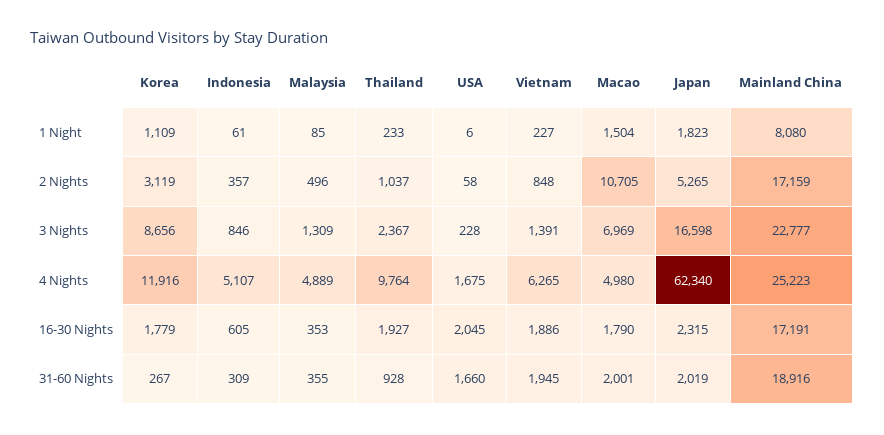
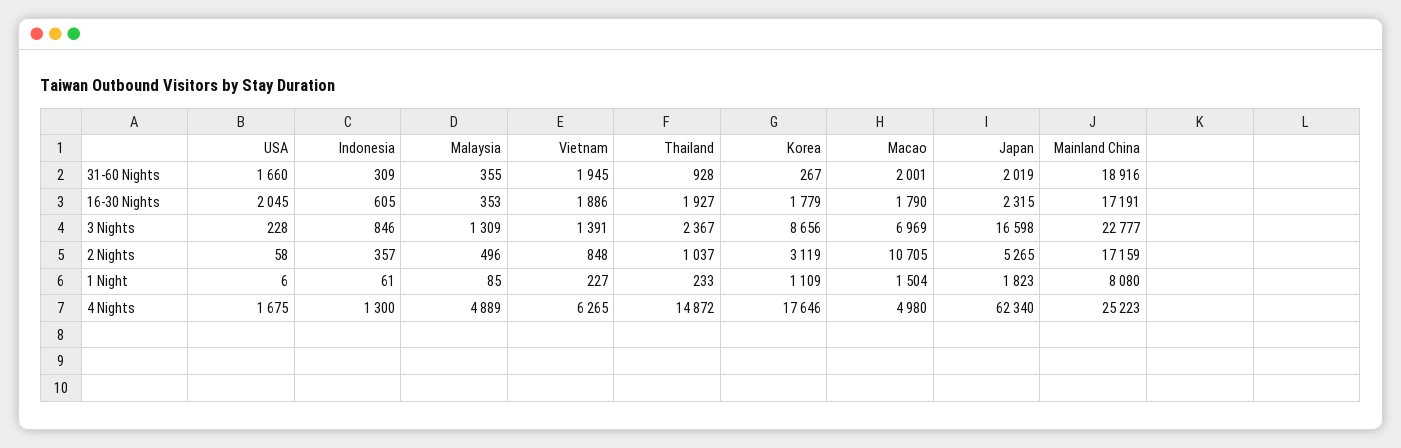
Korea, 4 Nights: 11916 -> 17646
Indonesia, 4 Nights: 5107 -> 1300
Thailand, 4 Nights: 9764 -> 14872

